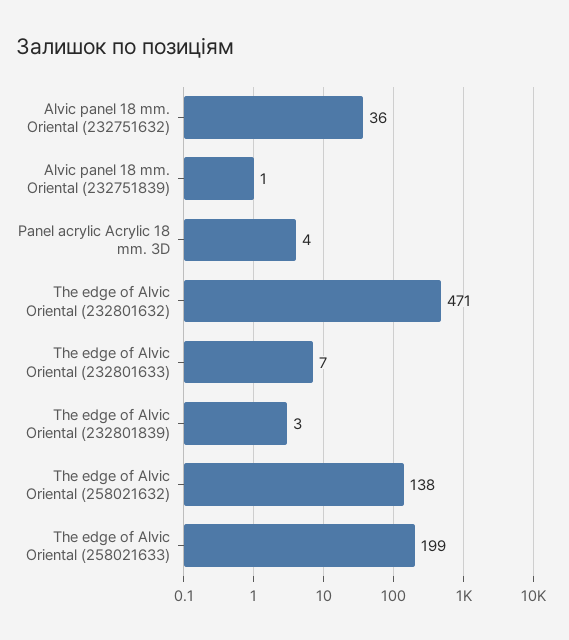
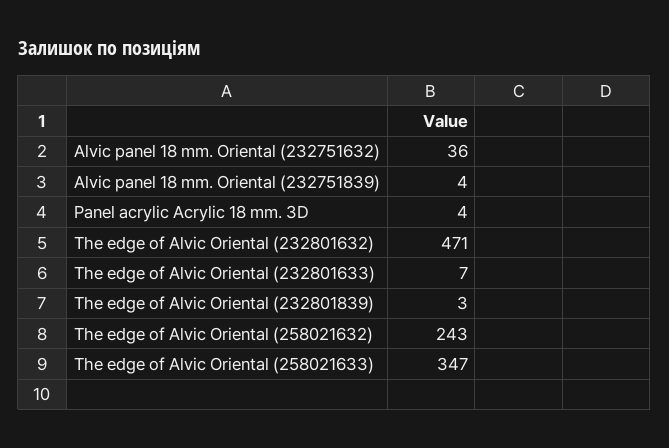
Alvic panel 18 mm. Oriental (232751839): 1 -> 4
The edge of Alvic Oriental (258021632): 138 -> 243
The edge of Alvic Oriental (258021633): 199 -> 347

